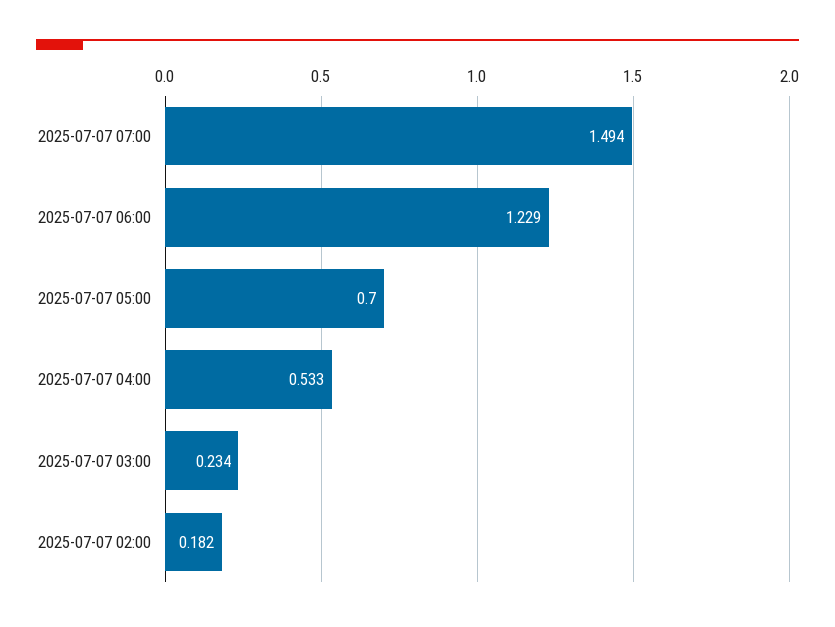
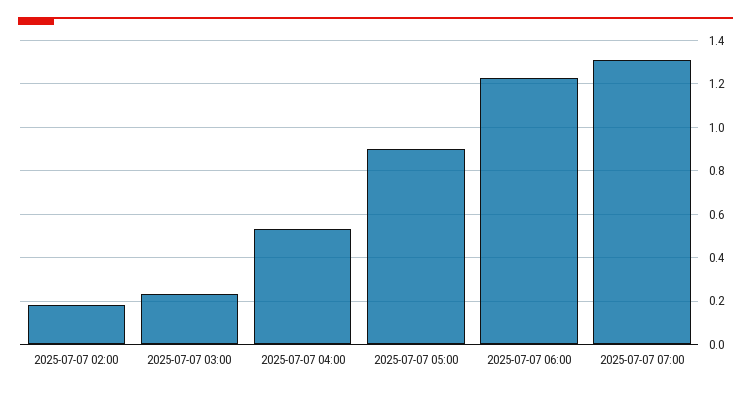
2025-07-07 07:00: 1.494 -> 1.3
2025-07-07 05:00: 0.7 -> 0.9

